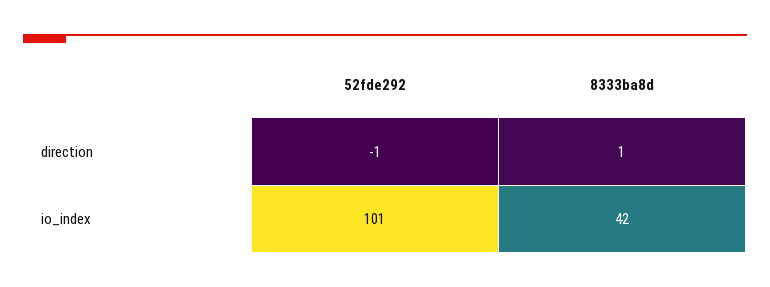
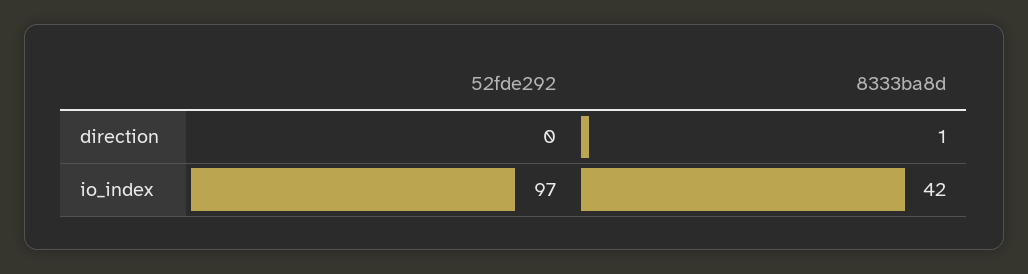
52fde292, direction: -1 -> 0
52fde292, io_index: 101 -> 97

